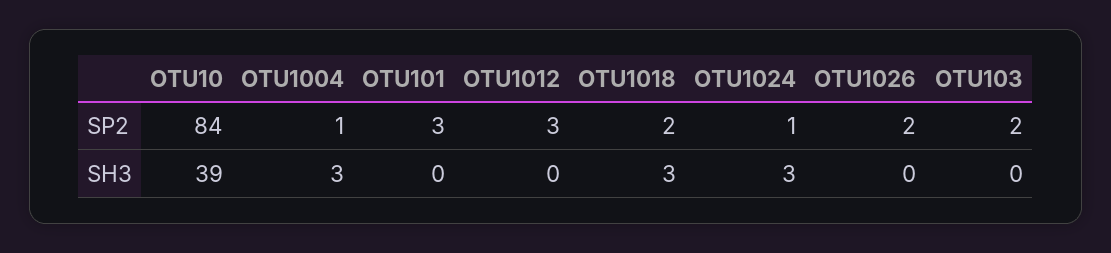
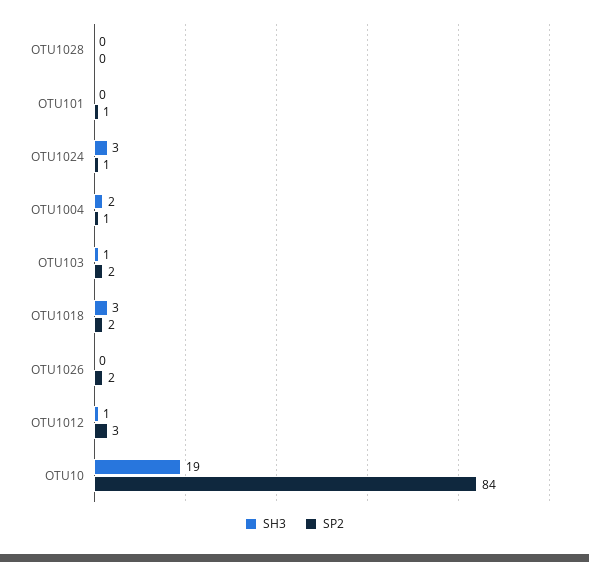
SP2, OTU101: 3 -> 1
SH3, OTU10: 39 -> 19
SH3, OTU1004: 3 -> 2
SH3, OTU1012: 0 -> 1
SH3, OTU103: 0 -> 1
SH3, OTU1028: none -> 0
SP2, OTU1028: none -> 0

